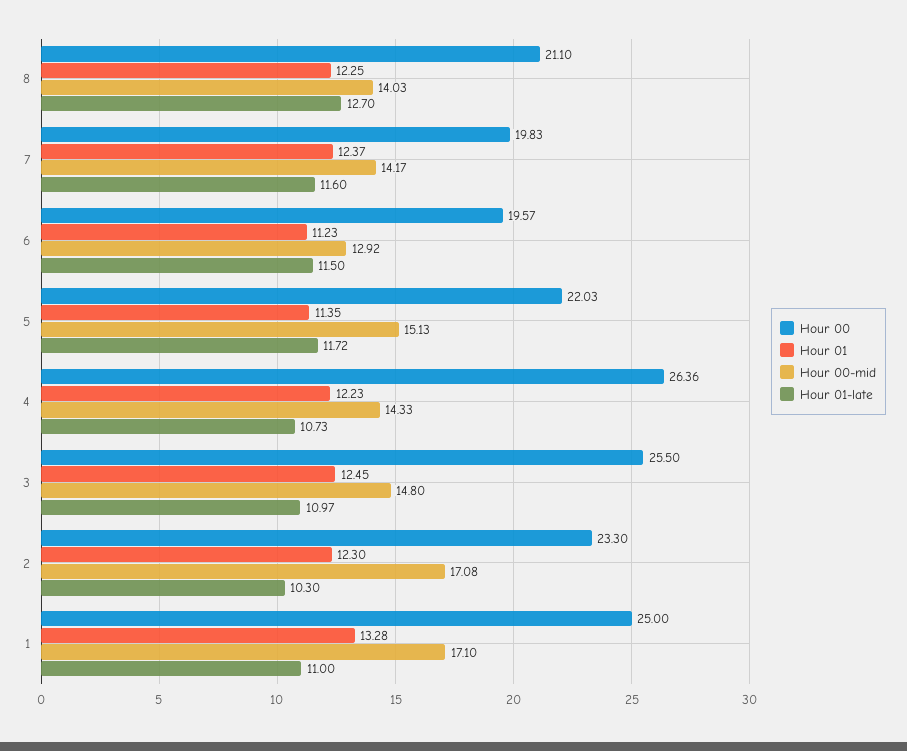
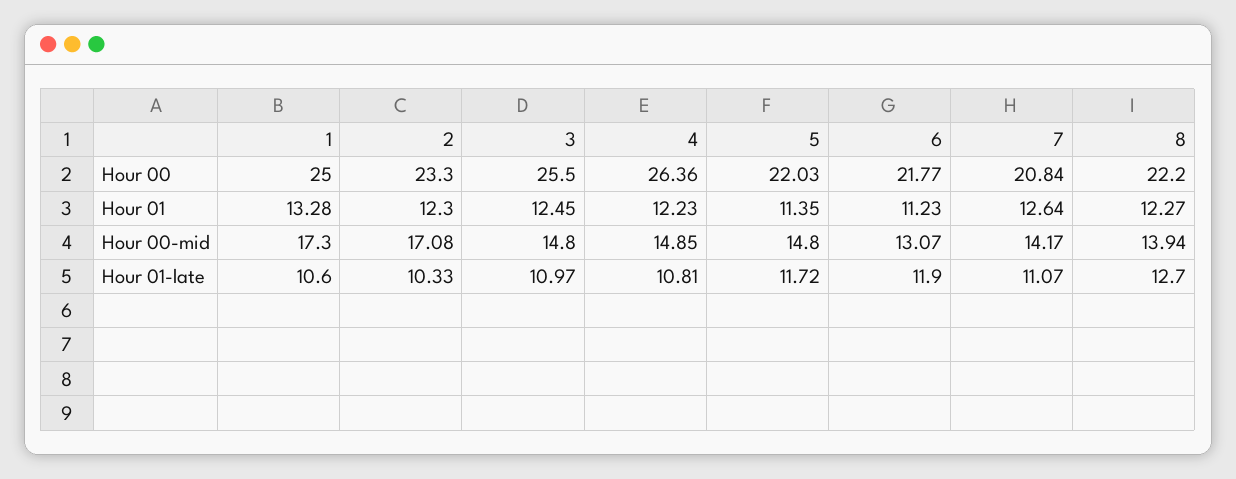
Hour 00, 8: 21.1 -> 22.2
Hour 01, 8: 12.25 -> 12.27
Hour 00-mid, 8: 14.03 -> 13.94
Hour 00, 7: 19.83 -> 20.84
Hour 01, 7: 12.37 -> 12.64
Hour 01-late, 7: 11.6 -> 11.07
Hour 00, 6: 19.57 -> 21.77
Hour 00-mid, 6: 12.92 -> 13.07
Hour 01-late, 6: 11.5 -> 11.9
Hour 00-mid, 5: 15.13 -> 14.8
Hour 00-mid, 4: 14.33 -> 14.85
Hour 01-late, 4: 10.73 -> 10.81
Hour 01-late, 2: 10.3 -> 10.33
Hour 00-mid, 1: 17.1 -> 17.3
Hour 01-late, 1: 11 -> 10.6

